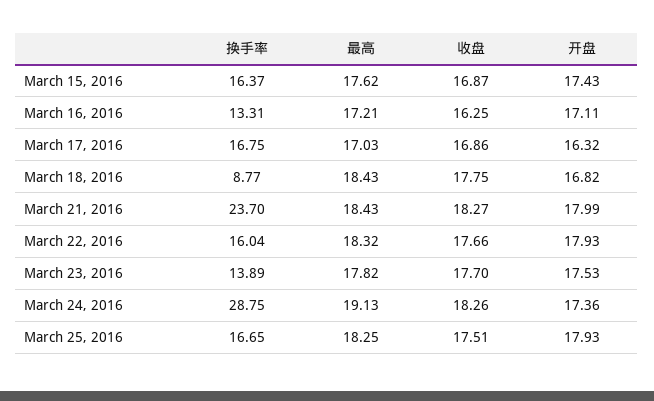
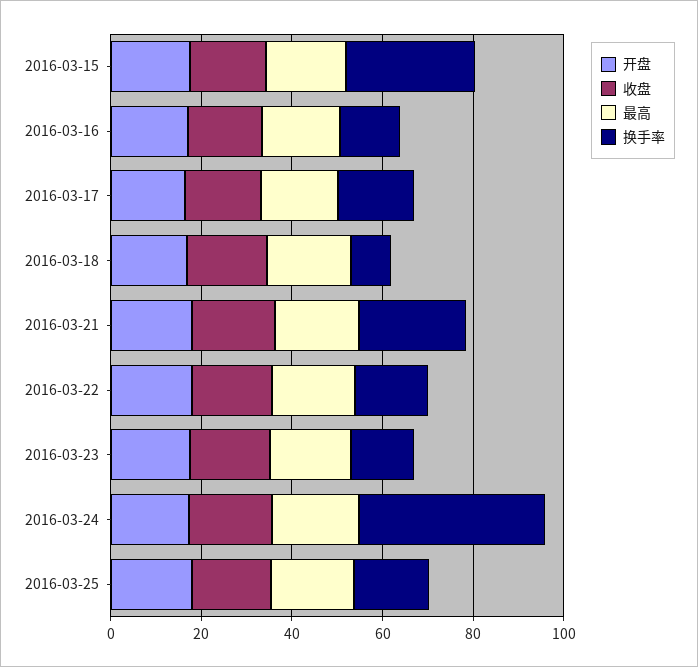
换手率, March 15, 2016: 16.37 -> 30
换手率, March 24, 2016: 28.75 -> 40

